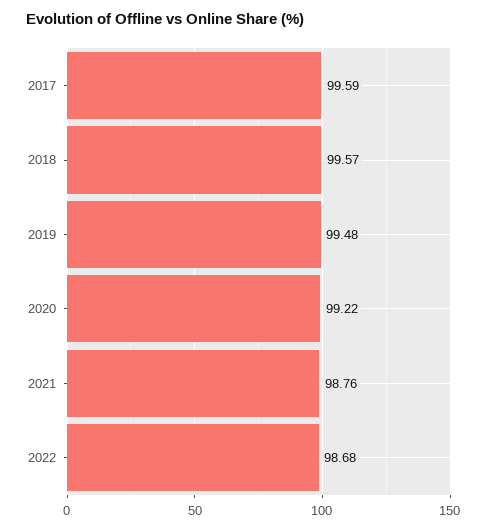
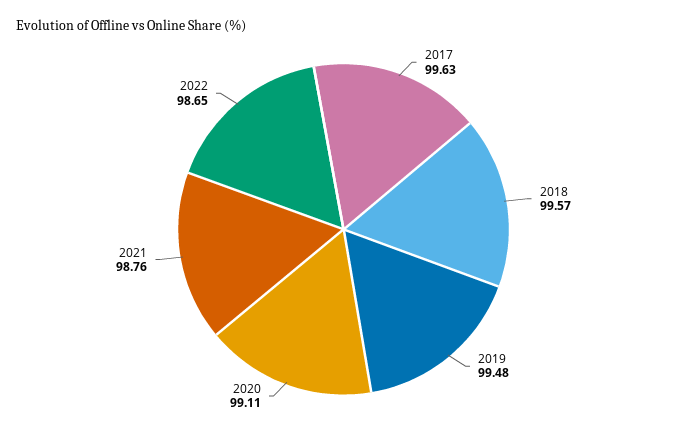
2017: 99.59 -> 99.63
2020: 99.22 -> 99.11
2022: 98.68 -> 98.65

